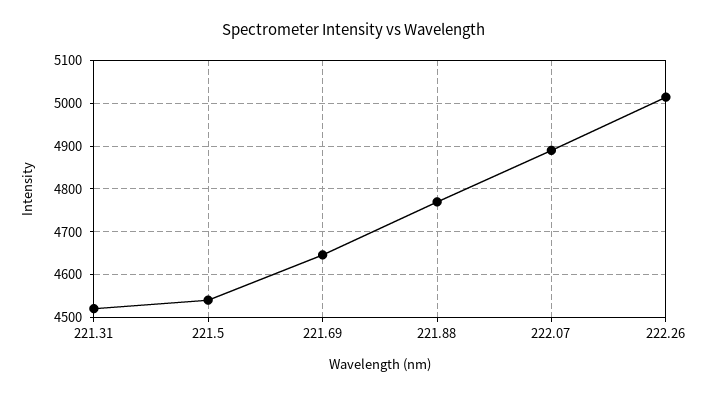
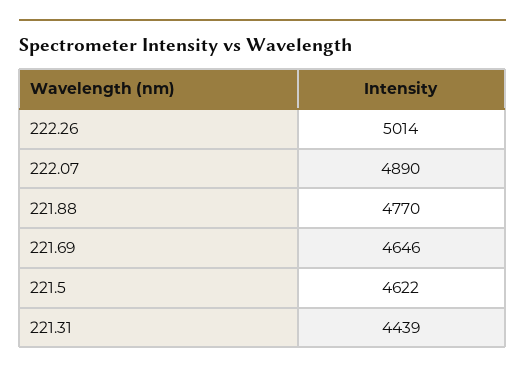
221.31: 4520 -> 4439
221.5: 4540 -> 4622

